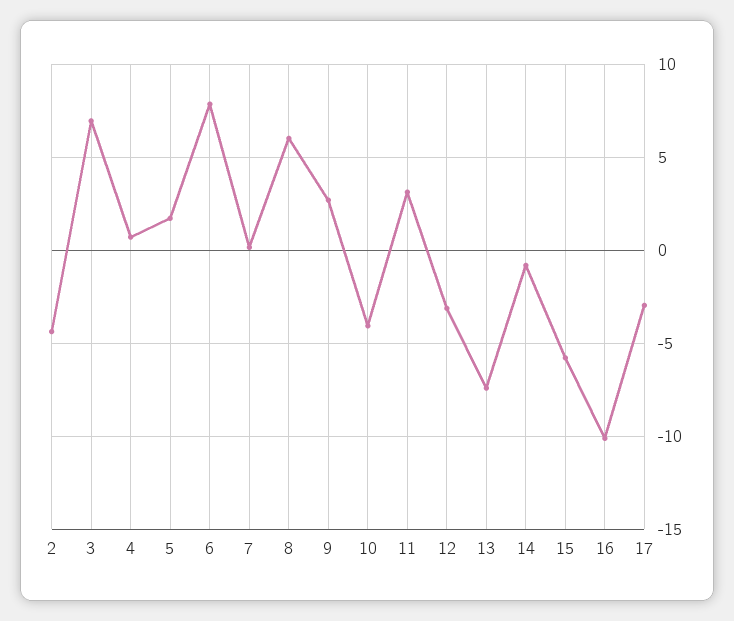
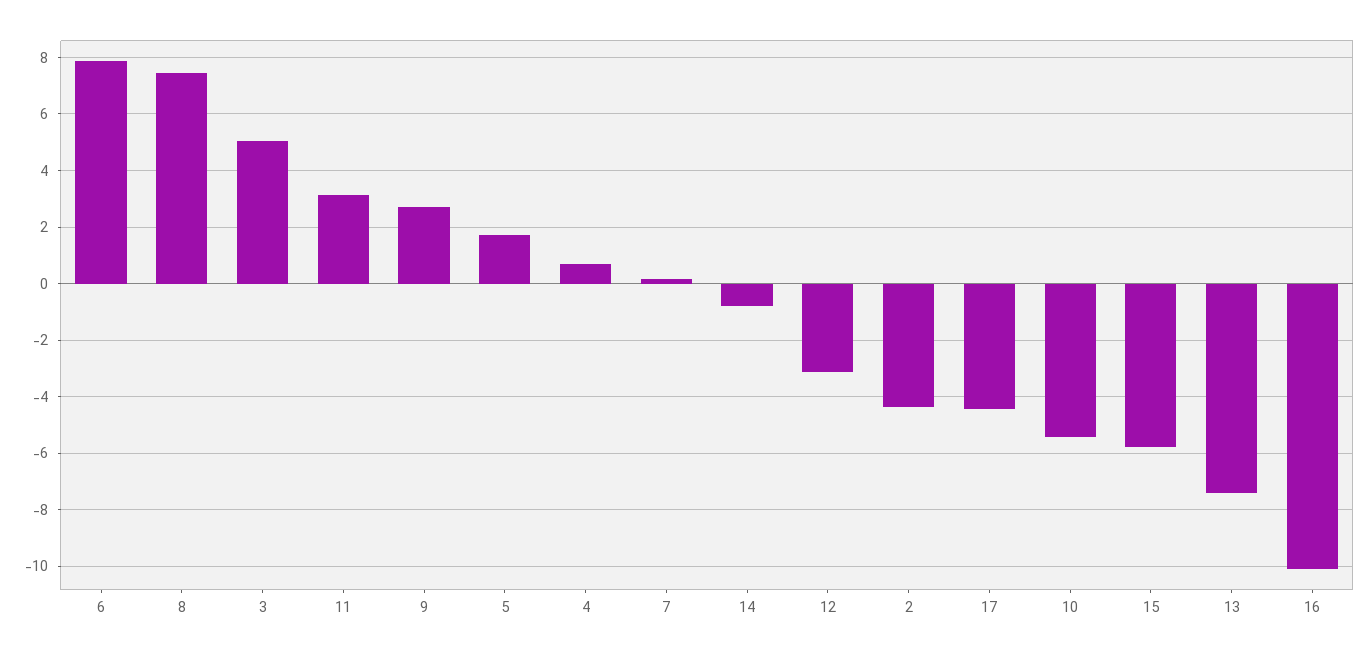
3: 7 -> 5
8: 6 -> 7.5
10: -4 -> -5.5
17: -3 -> -4.5

